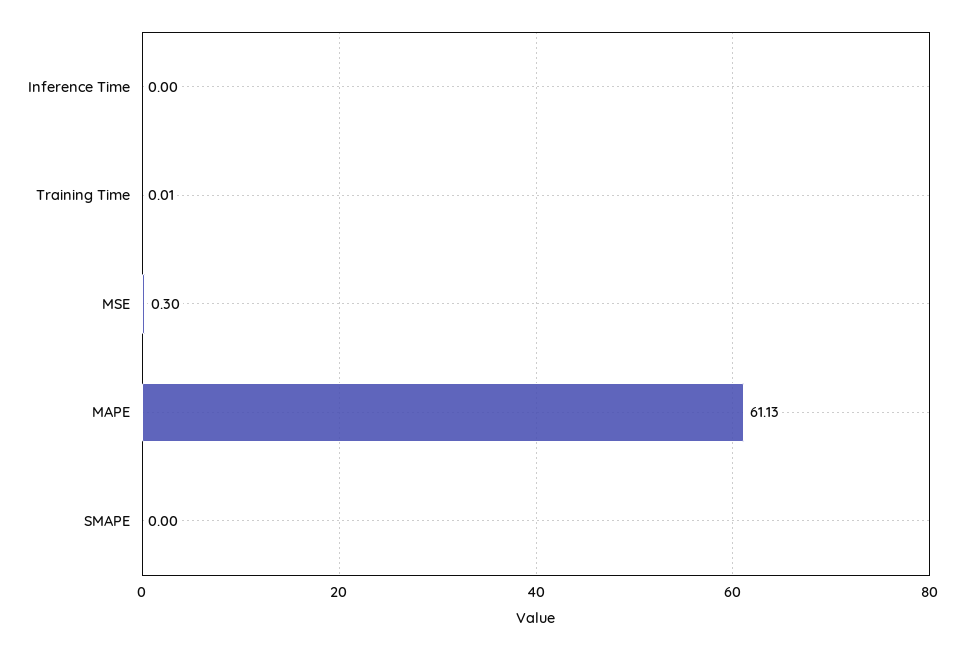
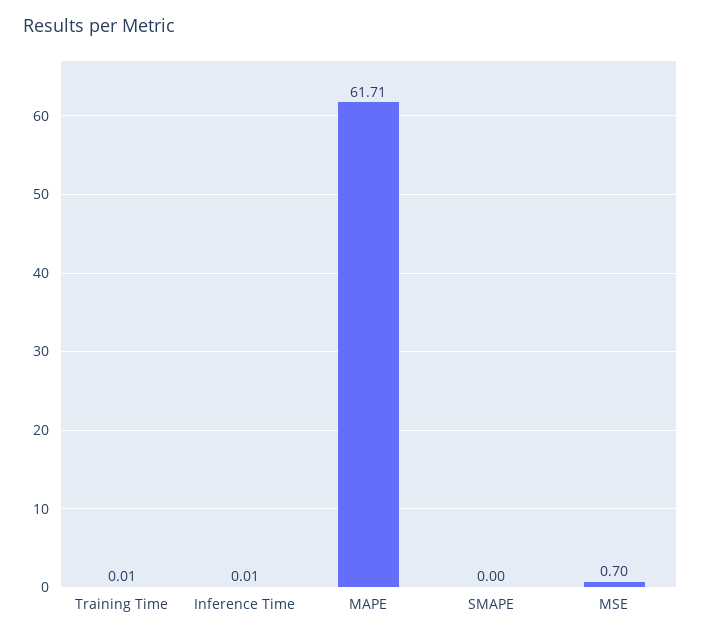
Inference Time: 0 -> 0.01
MSE: 0.3 -> 0.7
MAPE: 61.13 -> 61.71

